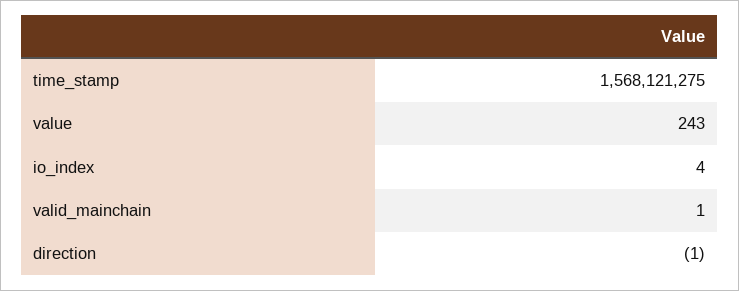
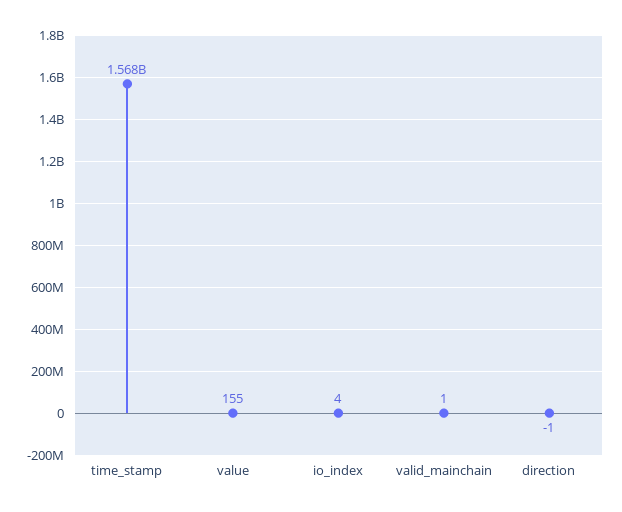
value: 243 -> 155

